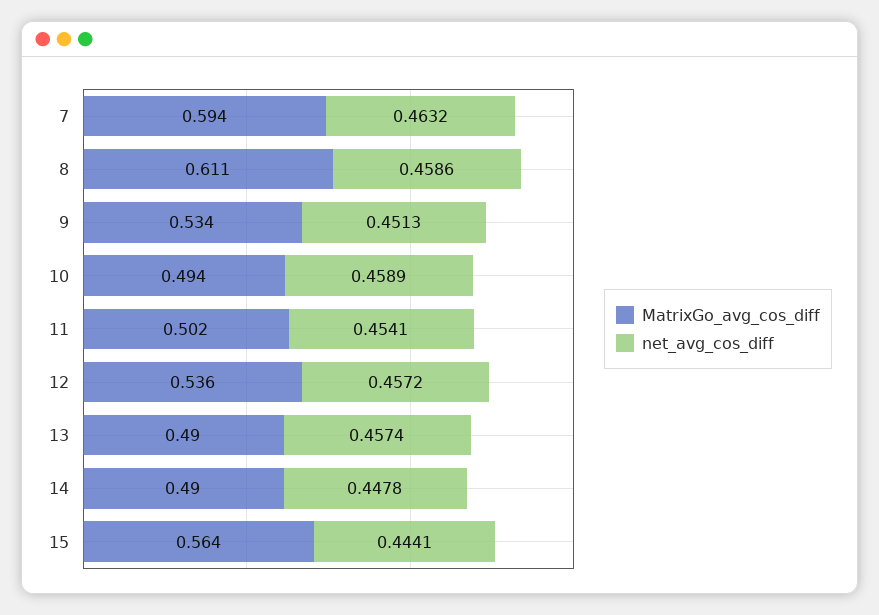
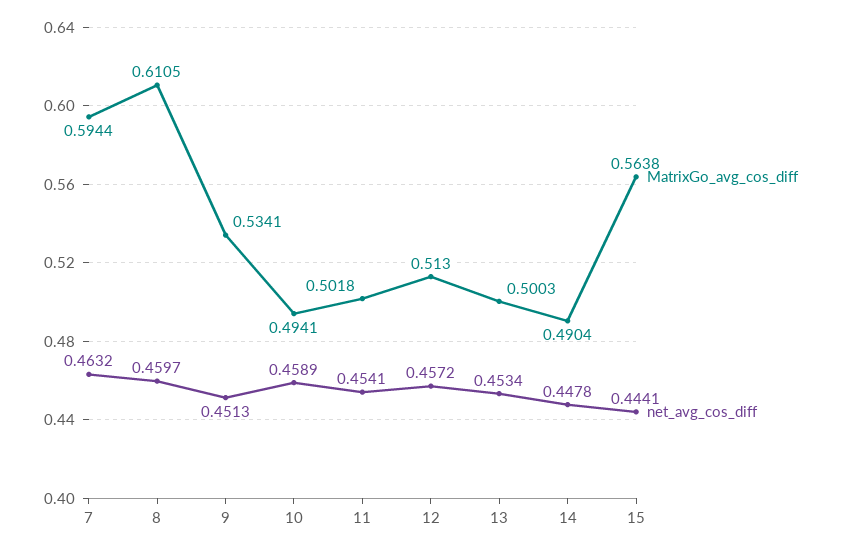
net_avg_cos_diff, 8: 0.4586 -> 0.4597
MatrixGo_avg_cos_diff, 12: 0.536 -> 0.513
MatrixGo_avg_cos_diff, 13: 0.49 -> 0.5003
net_avg_cos_diff, 13: 0.4574 -> 0.4534

